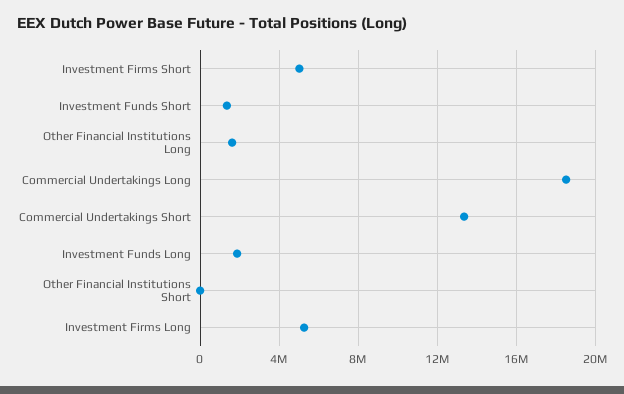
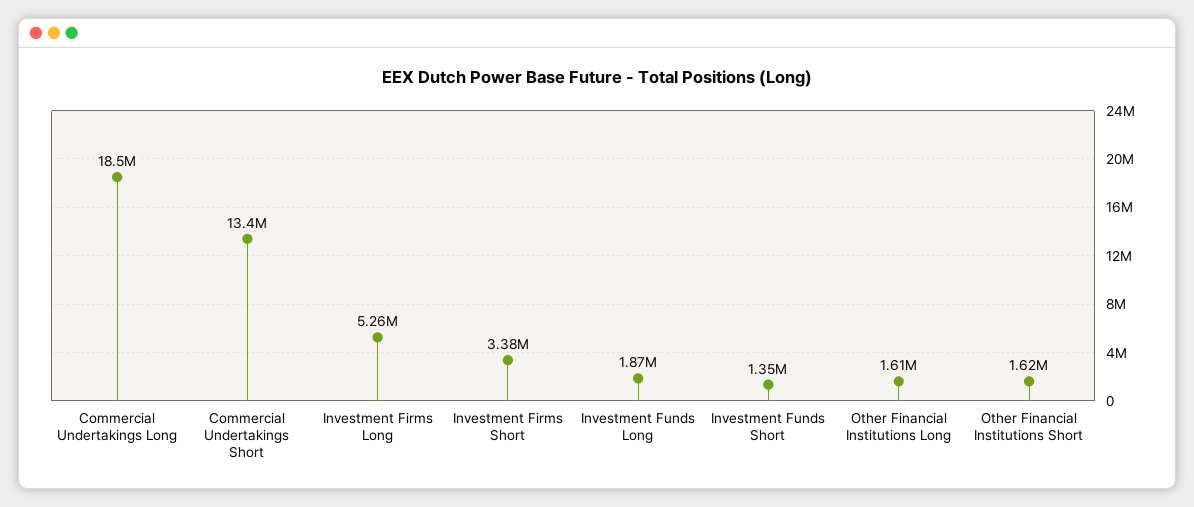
Investment Firms Short: 5000000 -> 3380000
Other Financial Institutions Short: 0 -> 1620000

